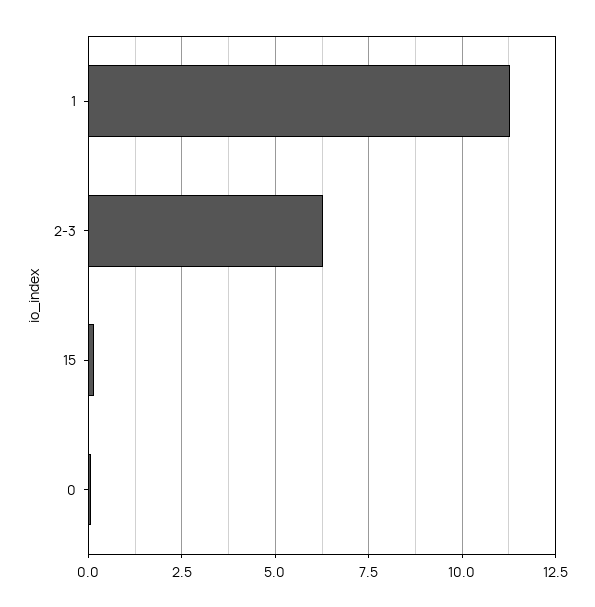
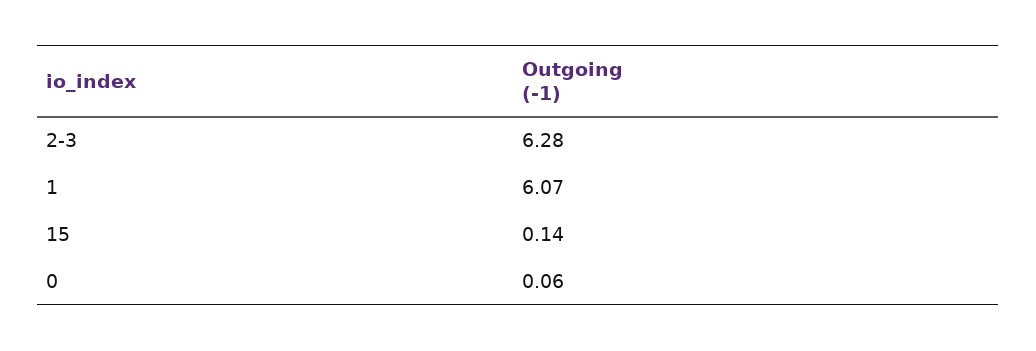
1: 11.25 -> 6.07

